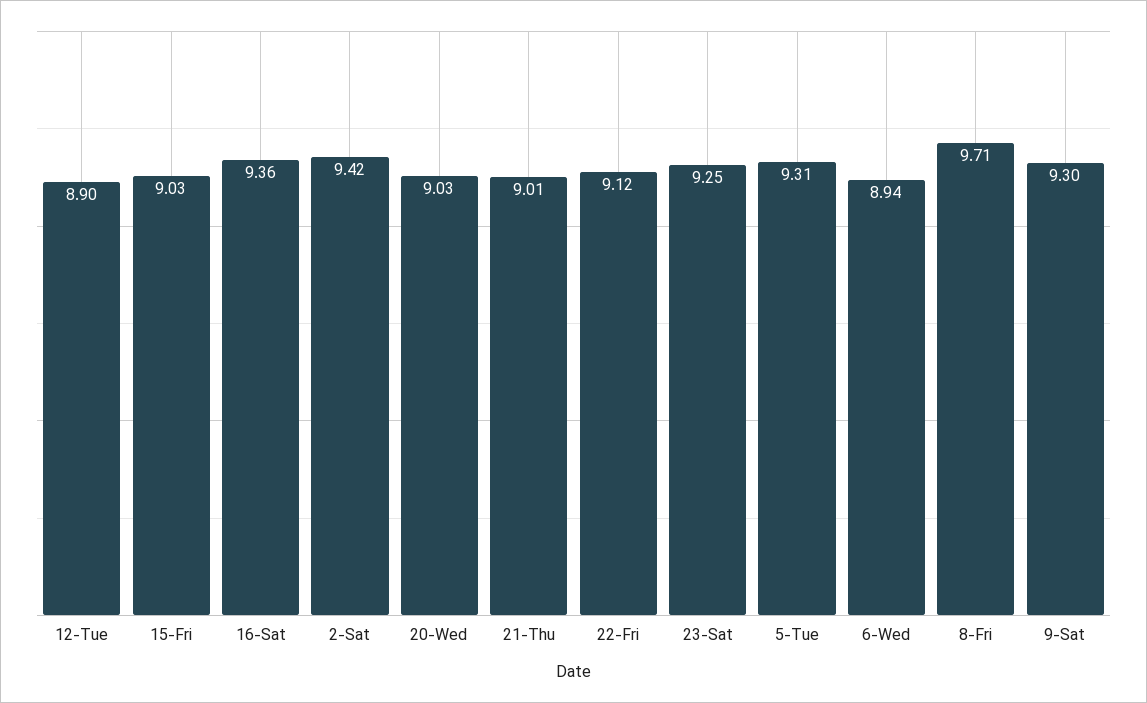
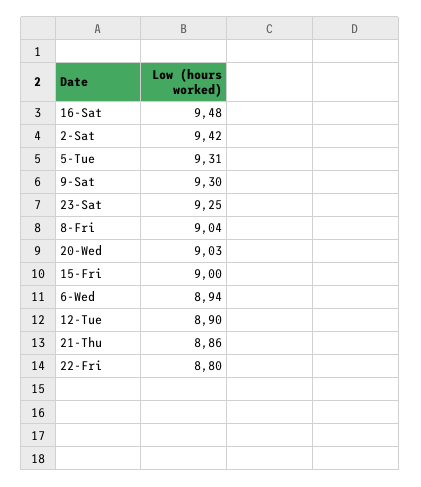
15-Fri: 9.03 -> 9
16-Sat: 9.36 -> 9.48
21-Thu: 9.01 -> 8.86
22-Fri: 9.12 -> 8.8
8-Fri: 9.71 -> 9.04

